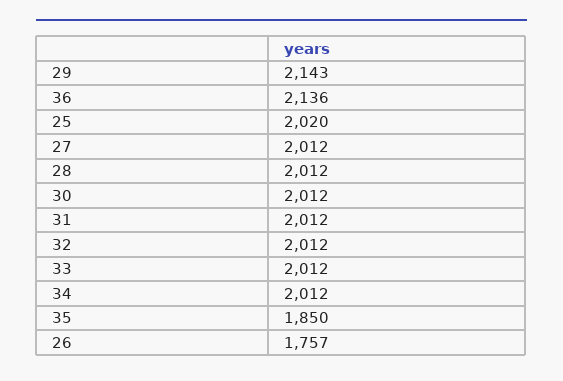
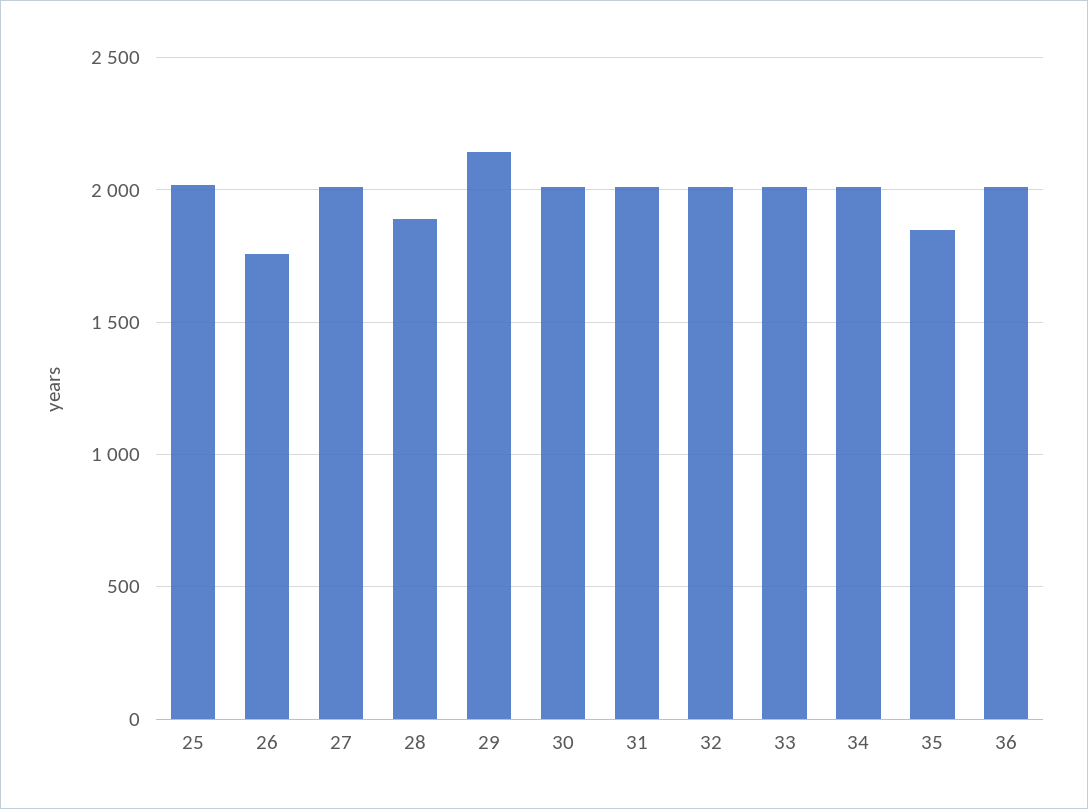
36: 2136 -> 2000
28: 2012 -> 1900

